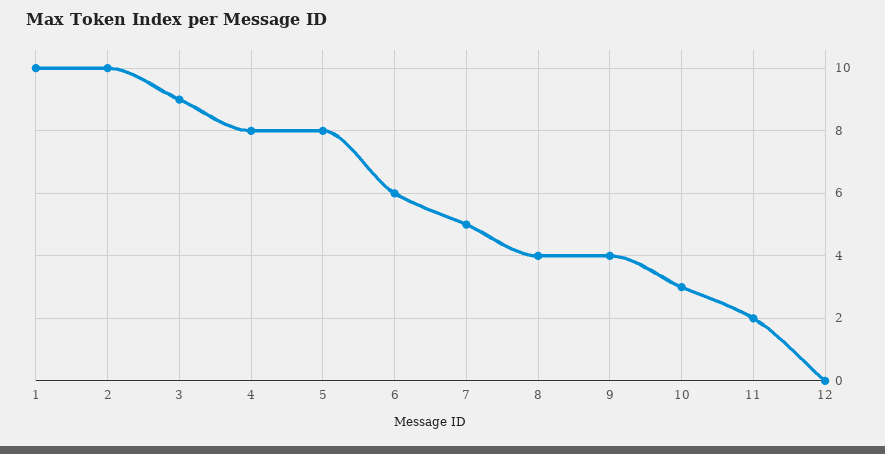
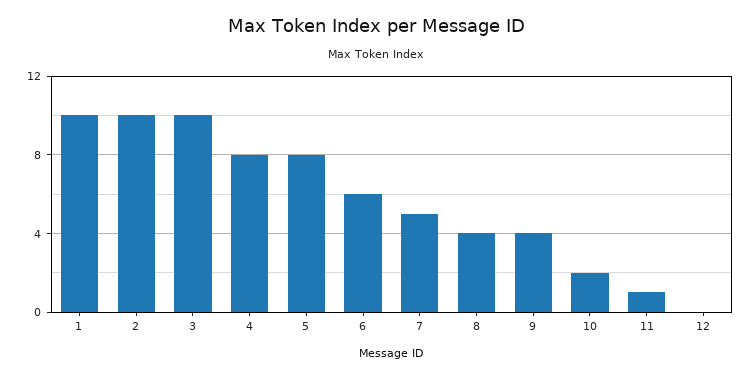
3: 9 -> 10
10: 3 -> 2
11: 2 -> 1

